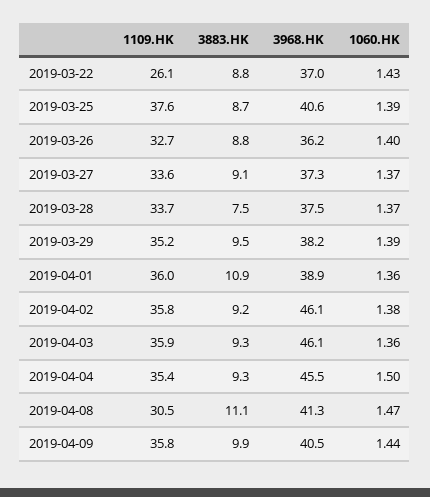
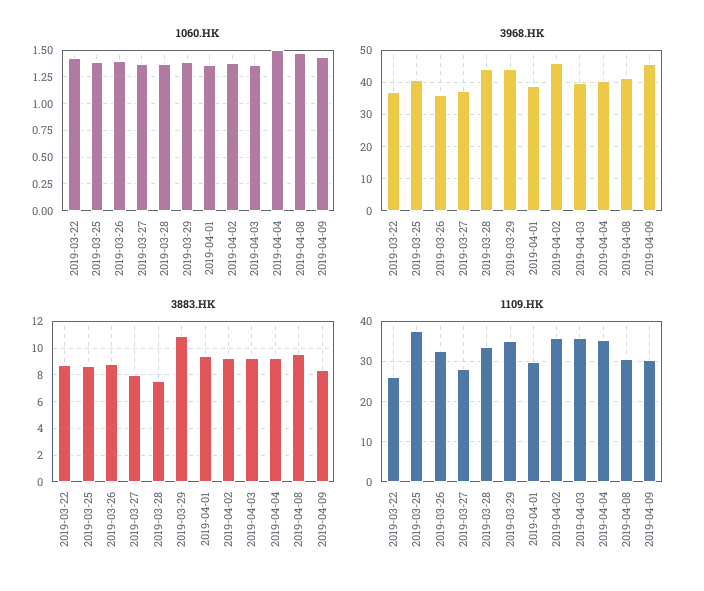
1109.HK, 2019-03-27: 33.6 -> 28
3883.HK, 2019-03-27: 9.1 -> 8
3968.HK, 2019-03-28: 37.5 -> 44
3883.HK, 2019-03-29: 9.5 -> 11
3968.HK, 2019-03-29: 38.2 -> 44
1109.HK, 2019-04-01: 36 -> 30
3883.HK, 2019-04-01: 10.9 -> 9.5
3968.HK, 2019-04-03: 46.1 -> 40
3968.HK, 2019-04-04: 45.5 -> 40
3883.HK, 2019-04-08: 11.1 -> 9.5
1109.HK, 2019-04-09: 35.8 -> 30
3883.HK, 2019-04-09: 9.9 -> 8.5
3968.HK, 2019-04-09: 40.5 -> 46

